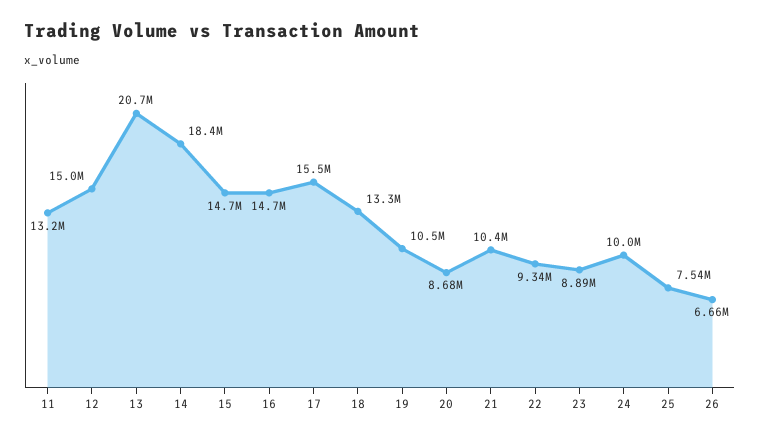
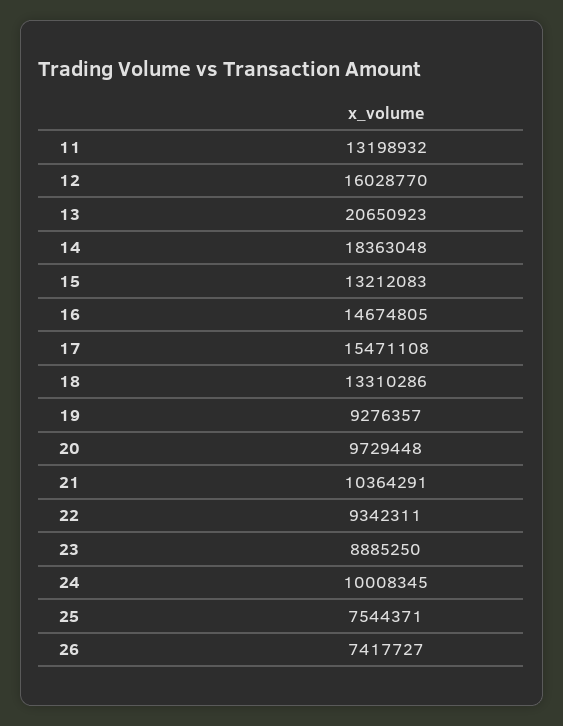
12: 15000000 -> 16028770
15: 14700000 -> 13212083
19: 10500000 -> 9276357
20: 8680000 -> 9729448
26: 6660000 -> 7417727

